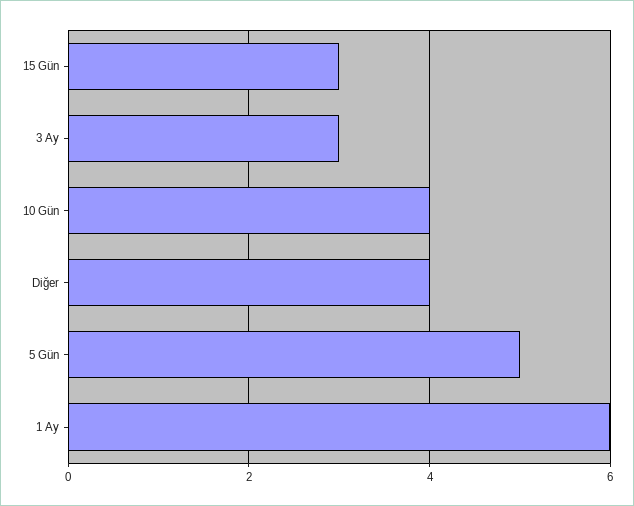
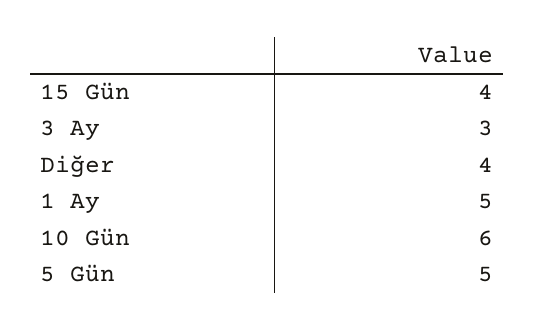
15 Gün: 3 -> 4
10 Gün: 4 -> 6
1 Ay: 6 -> 5

